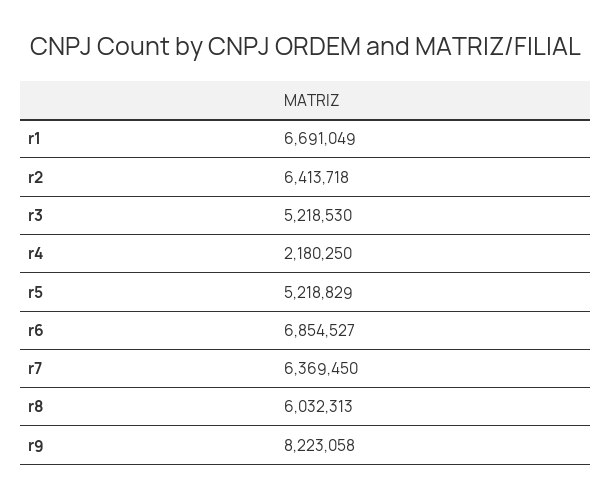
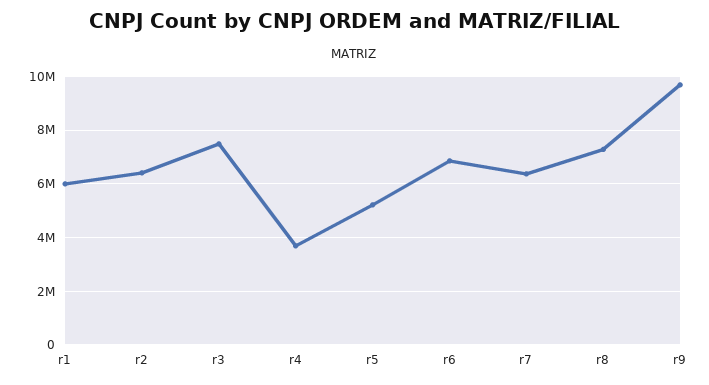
r1: 6691049 -> 6000000
r3: 5218530 -> 7500000
r4: 2180250 -> 3750000
r8: 6032313 -> 7250000
r9: 8223058 -> 9750000

